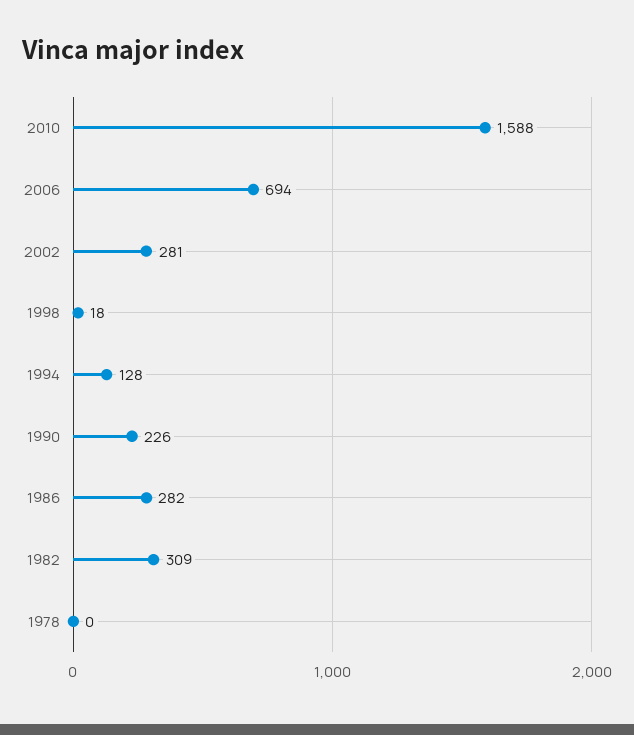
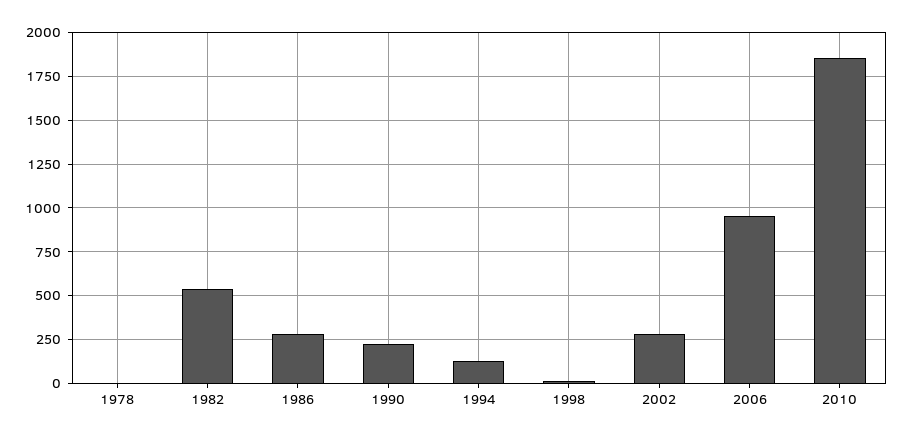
2010: 1588 -> 1850
2006: 694 -> 950
1982: 309 -> 550

